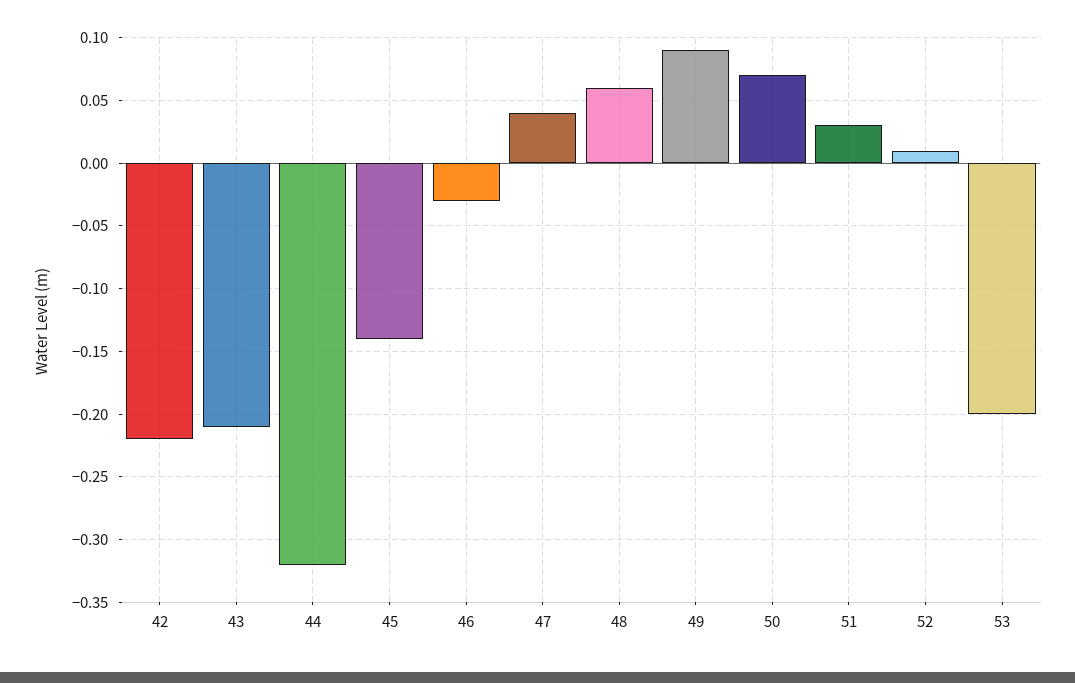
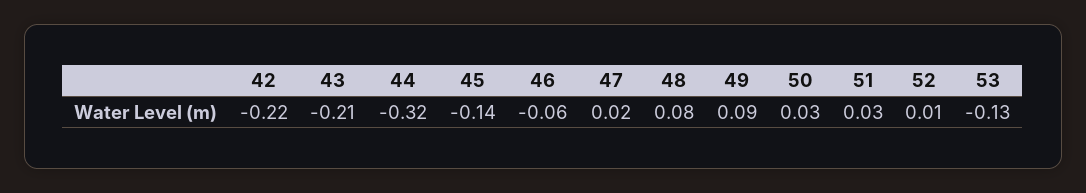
46: -0.03 -> -0.06
47: 0.04 -> 0.02
48: 0.06 -> 0.08
50: 0.07 -> 0.03
53: -0.2 -> -0.13

